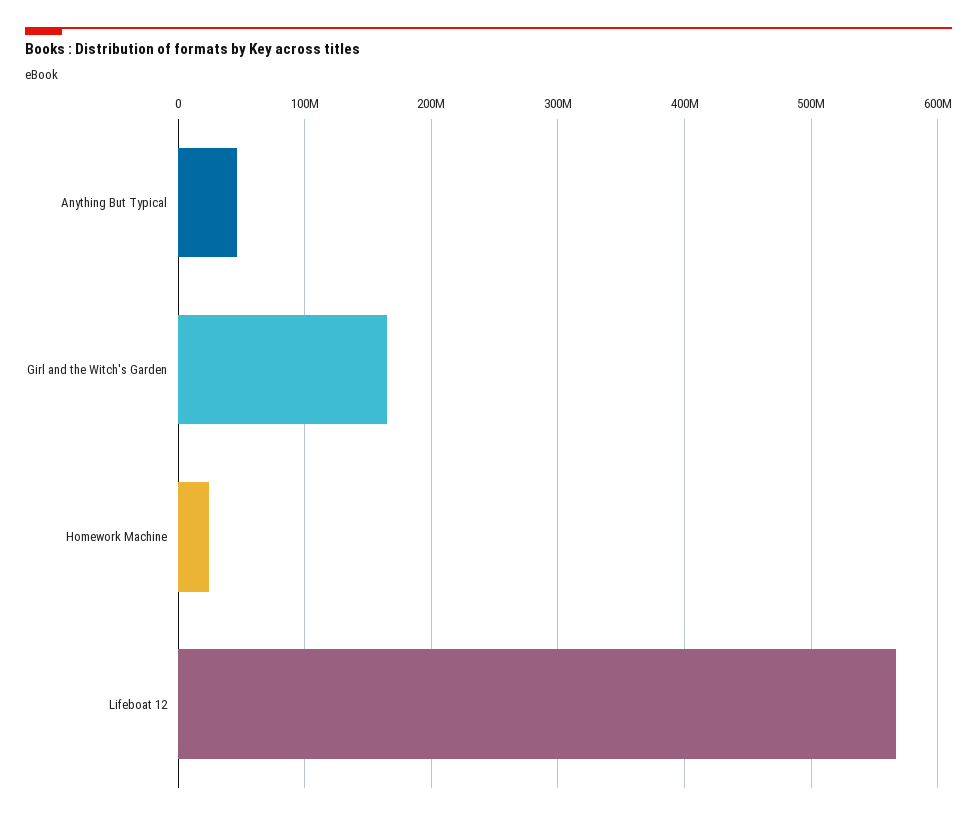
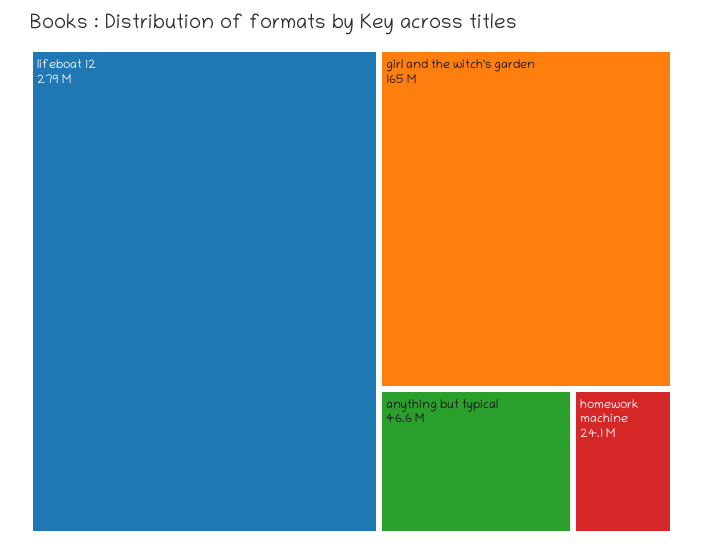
Lifeboat 12: 570000000 -> 279000000

